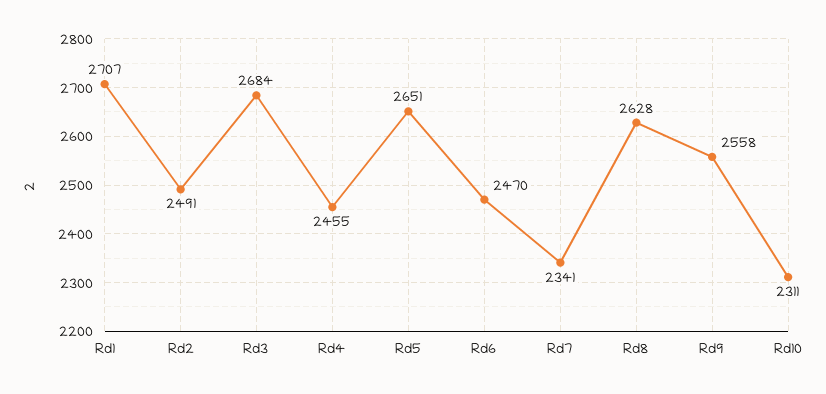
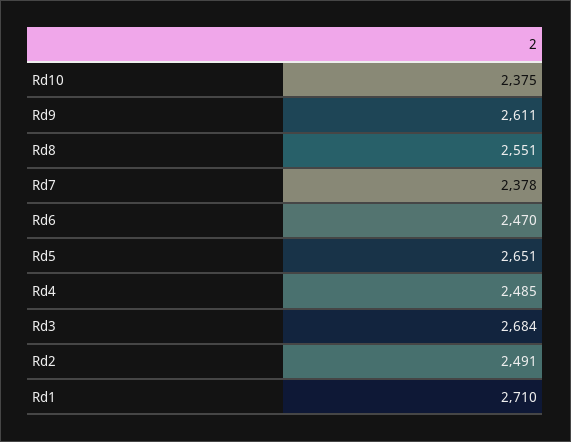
Rd1: 2707 -> 2710
Rd4: 2455 -> 2485
Rd7: 2341 -> 2378
Rd8: 2628 -> 2551
Rd9: 2558 -> 2611
Rd10: 2311 -> 2375

